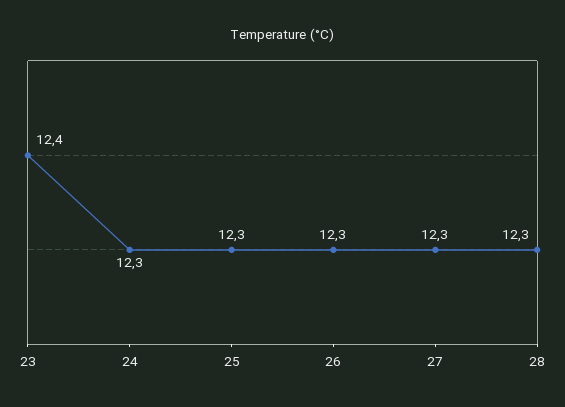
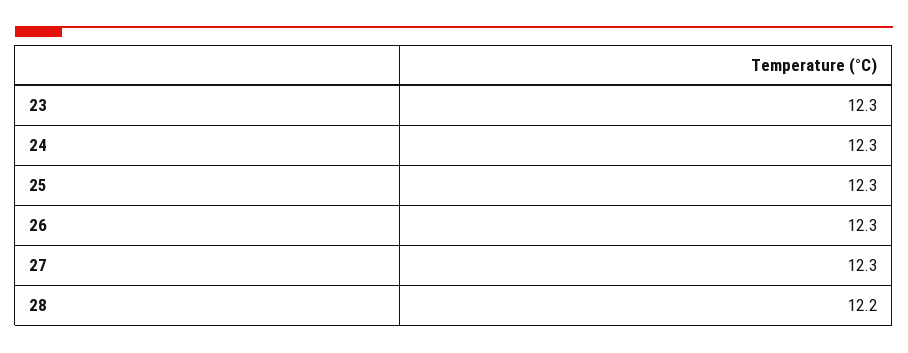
23: 12.4 -> 12.3
28: 12.3 -> 12.2

